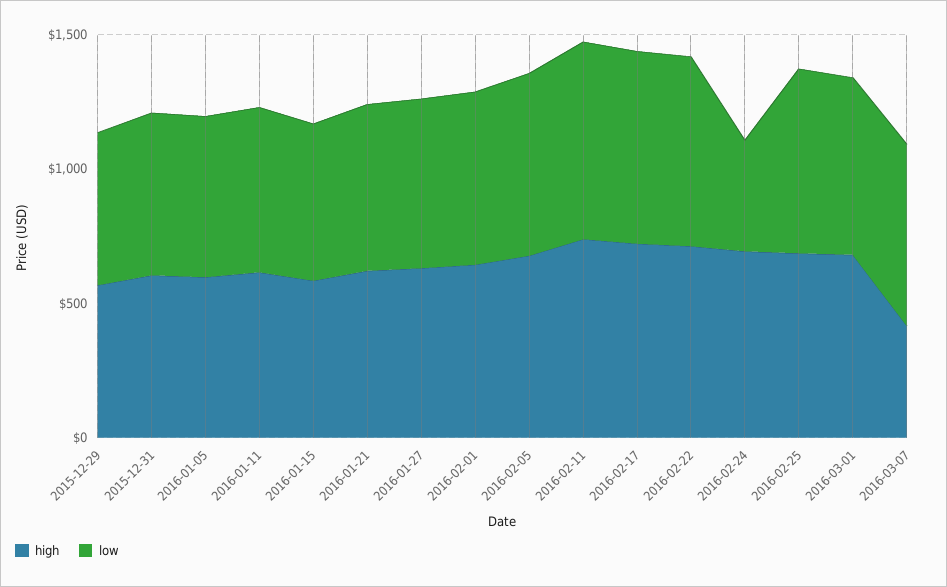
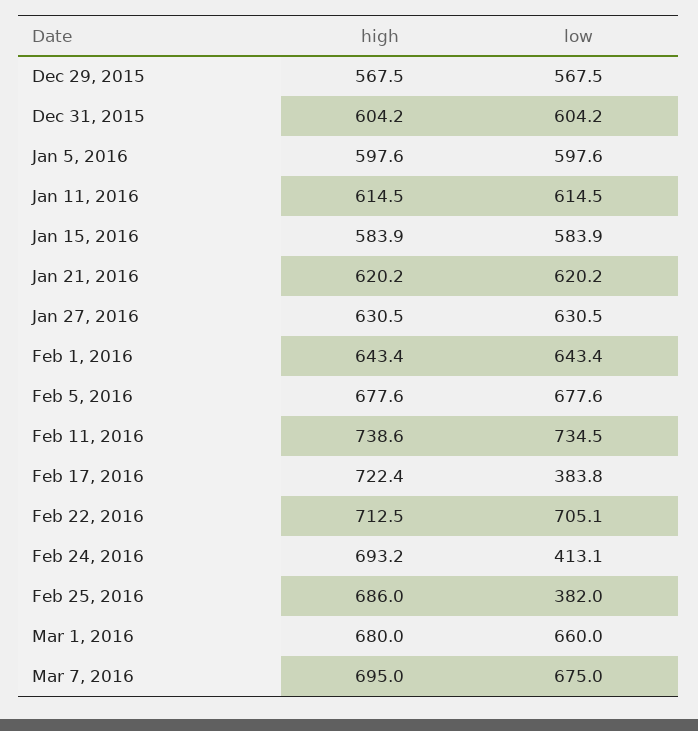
low, 2016-02-17: 700 -> 383.8
low, 2016-02-25: 700 -> 382
high, 2016-03-07: 400 -> 695

